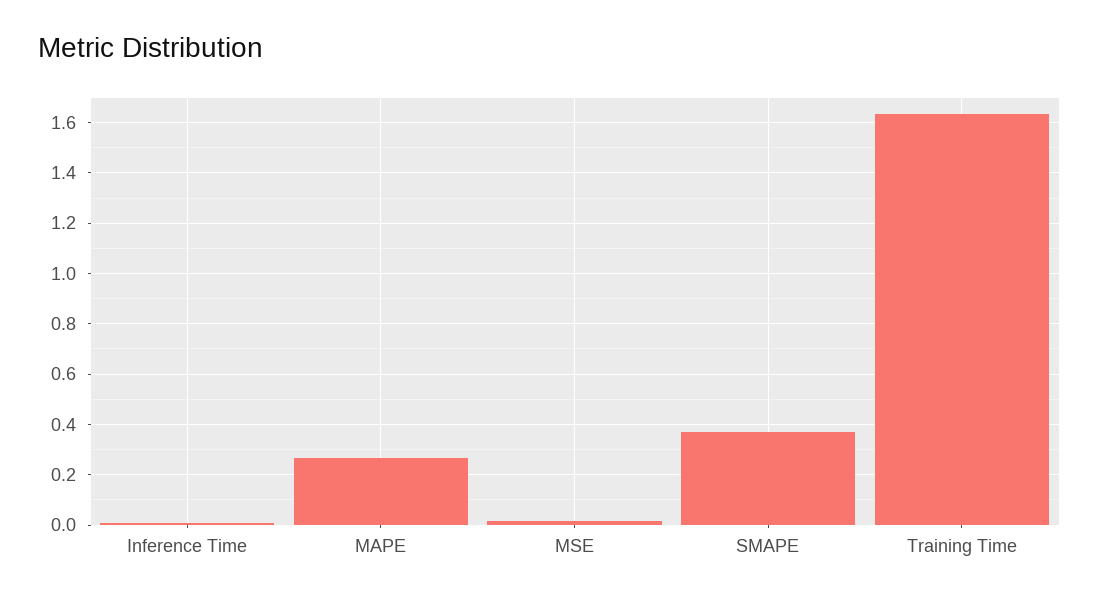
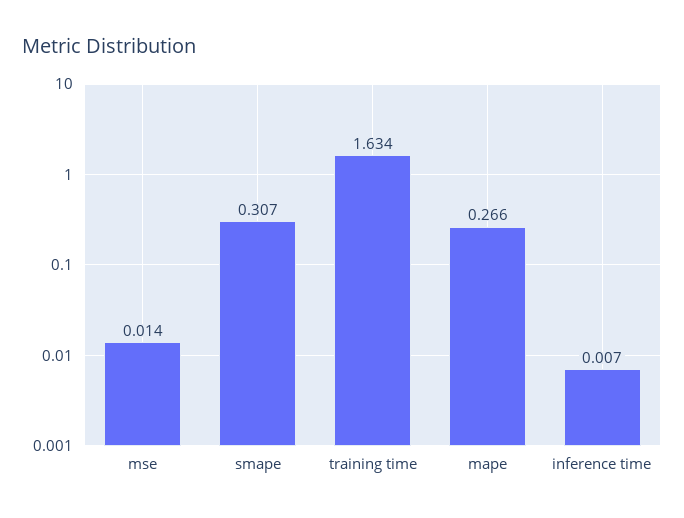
SMAPE: 0.375 -> 0.307

